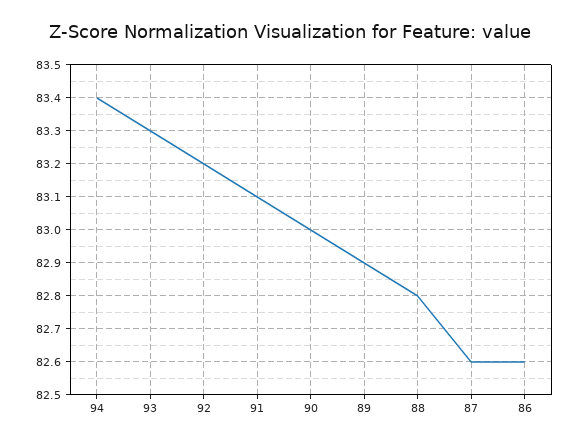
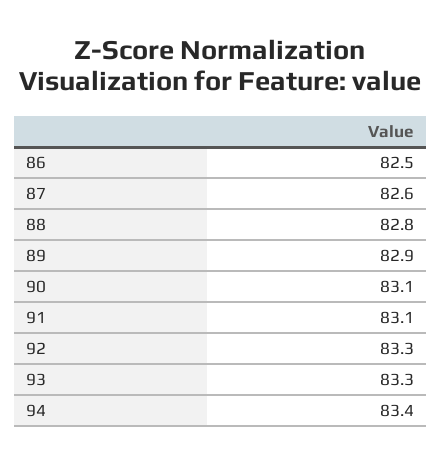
92: 83.2 -> 83.3
90: 83 -> 83.1
86: 82.6 -> 82.5

